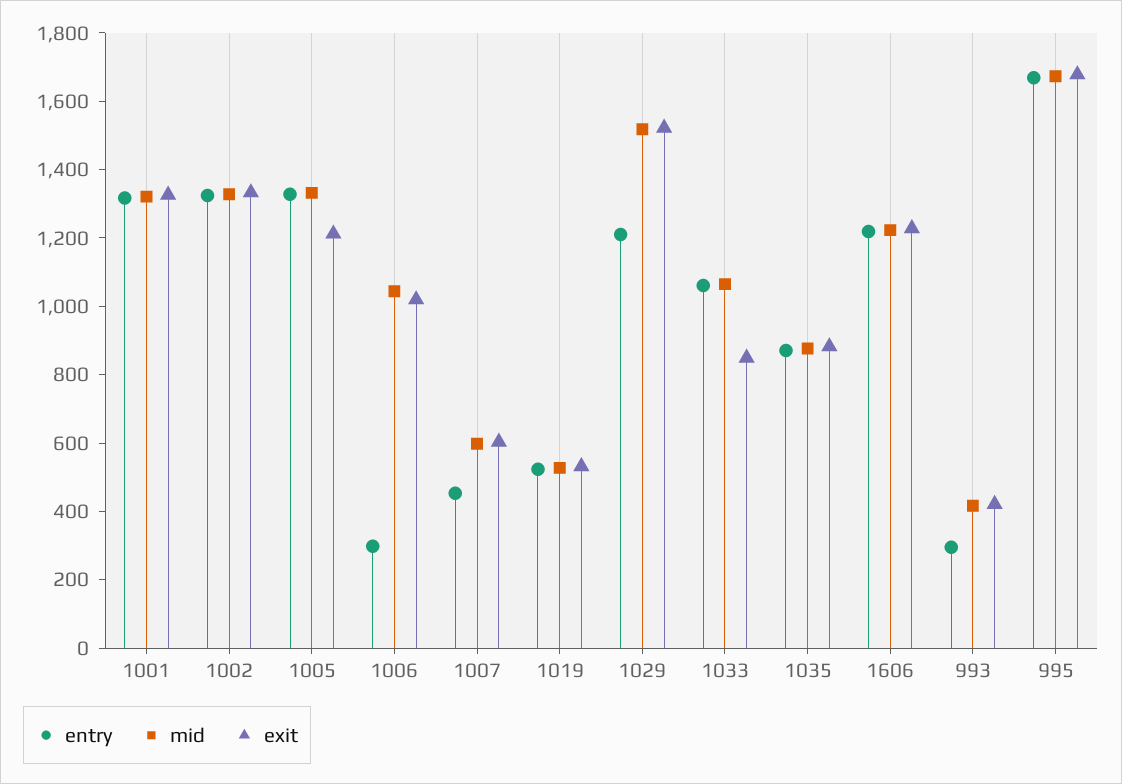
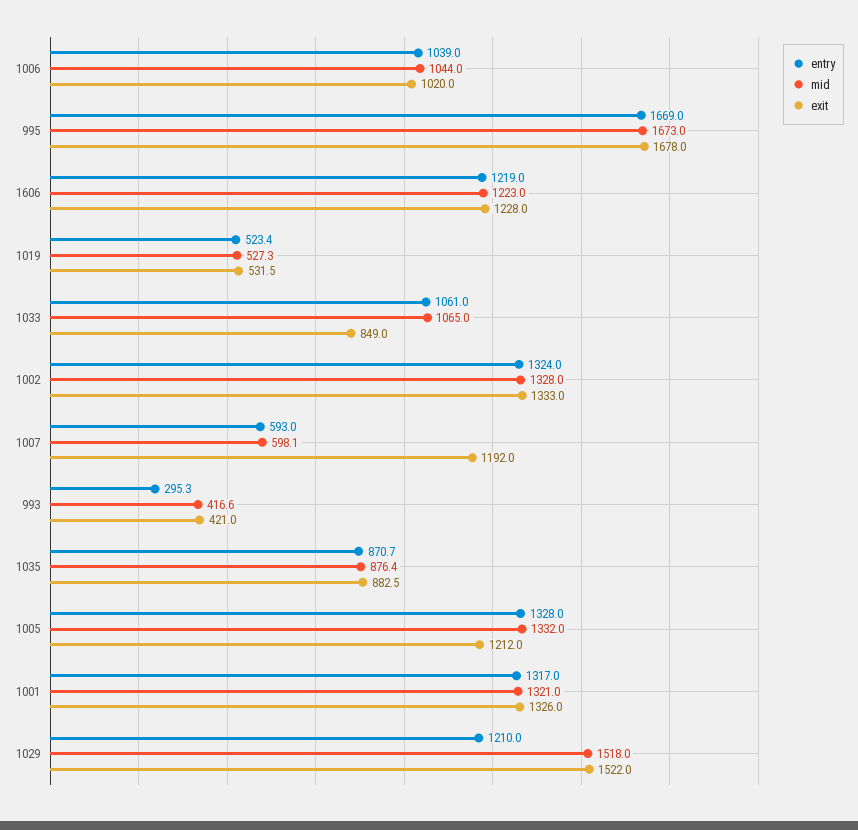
entry, 1006: 300 -> 1039
entry, 1007: 450 -> 593
exit, 1007: 600 -> 1192

